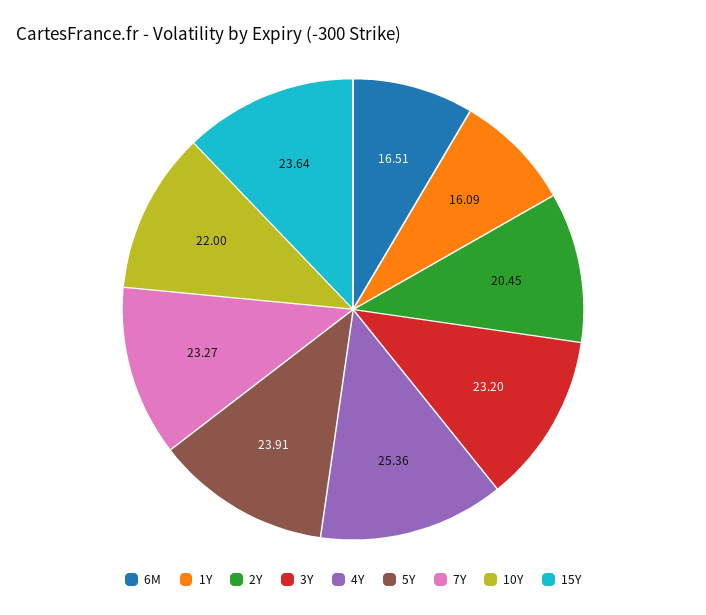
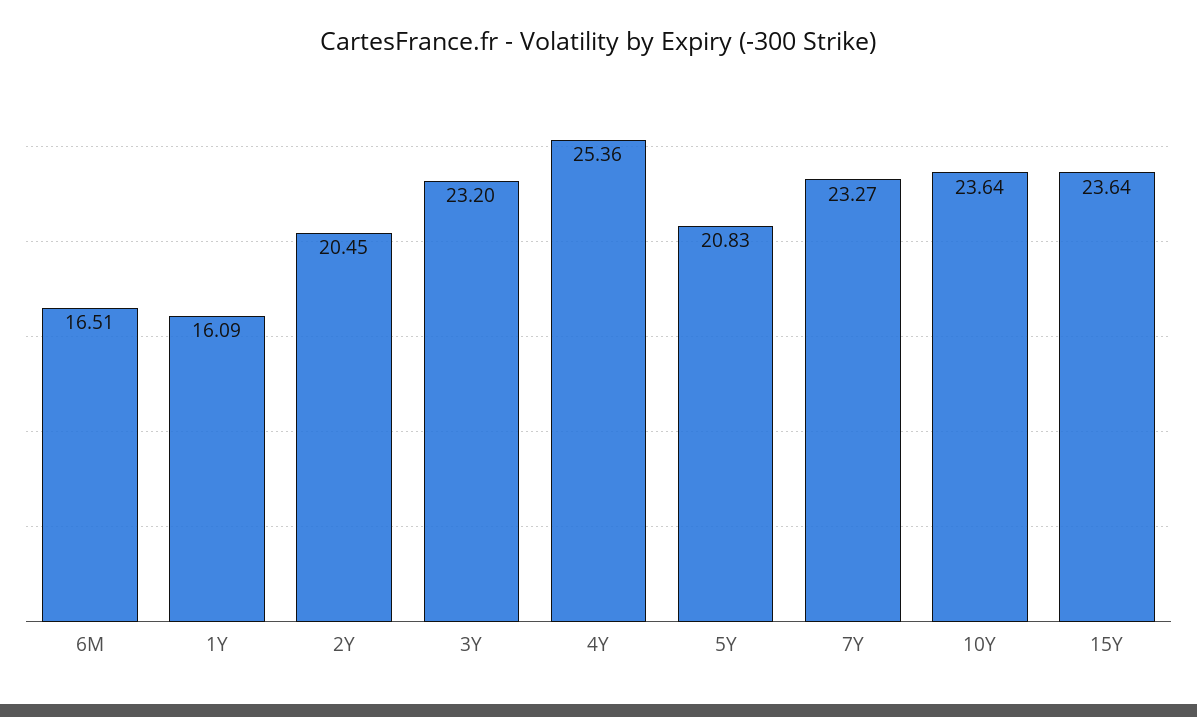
5Y: 23.91 -> 20.83
10Y: 22 -> 23.64

